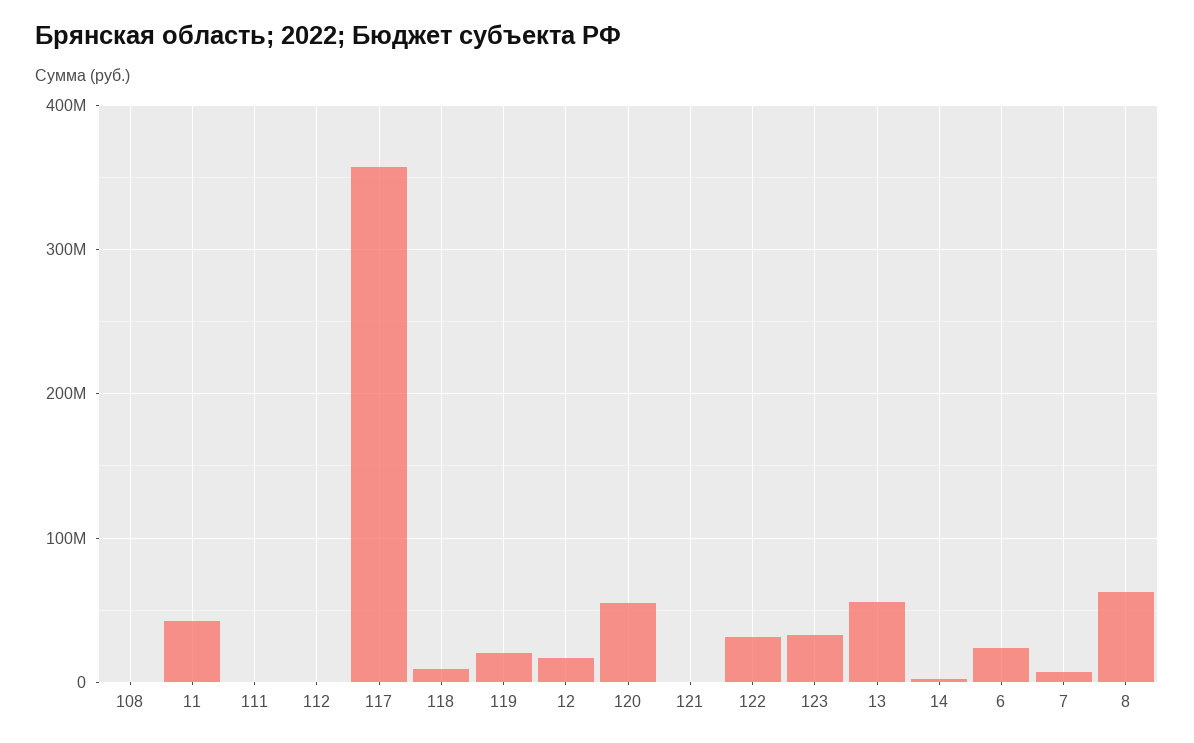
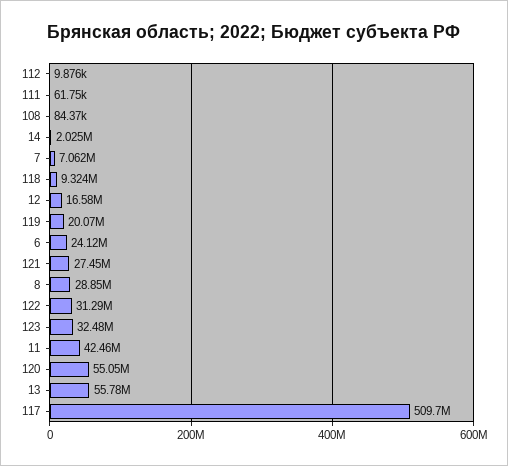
117: 360000000 -> 509700000
121: 0 -> 27450000
8: 60000000 -> 28850000

